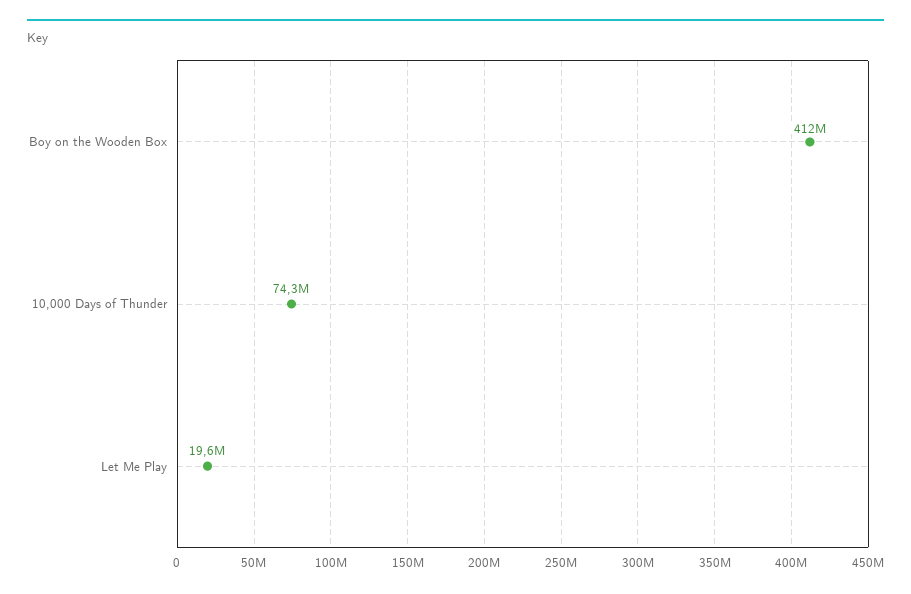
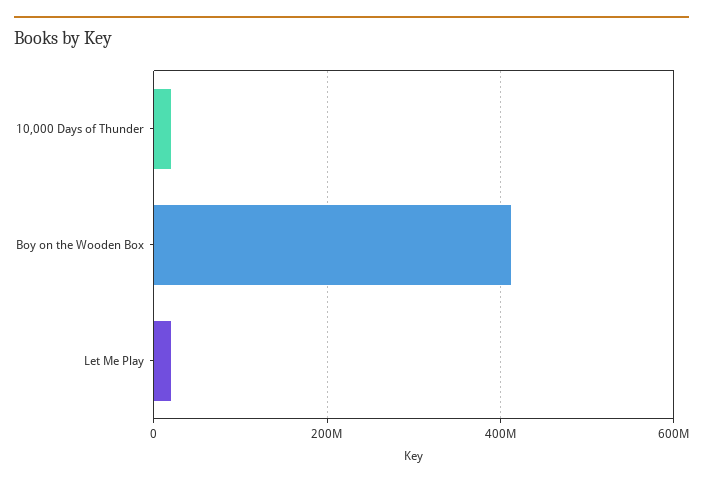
10,000 Days of Thunder: 74300000 -> 20000000

